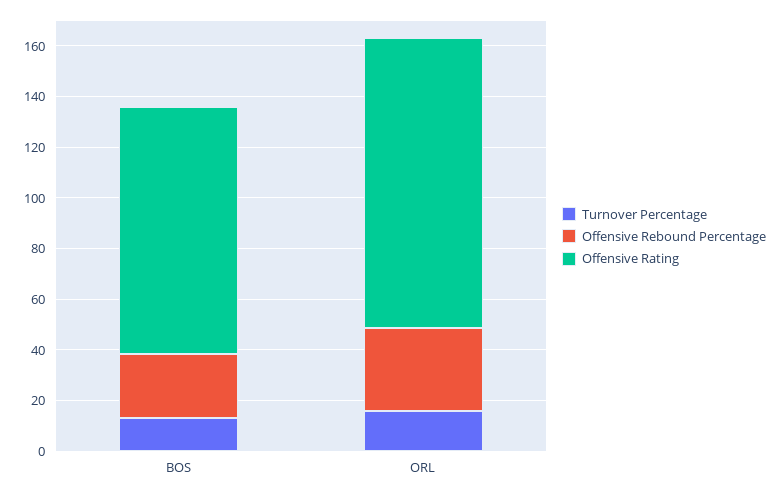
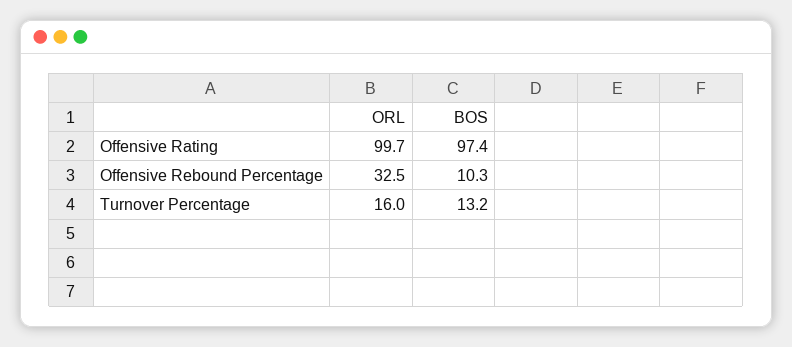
Offensive Rebound Percentage, BOS: 25 -> 10.3
Offensive Rating, ORL: 115 -> 99.7

